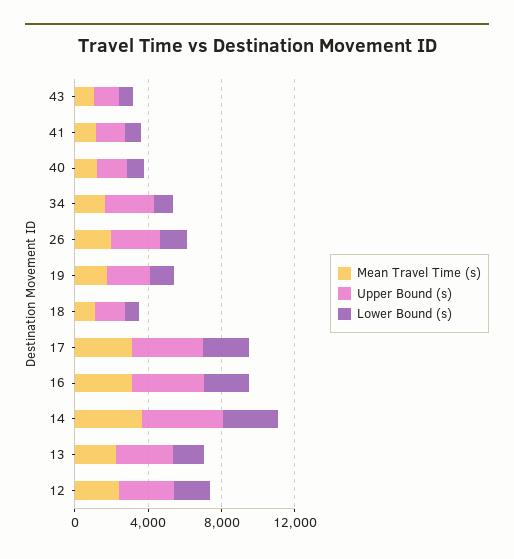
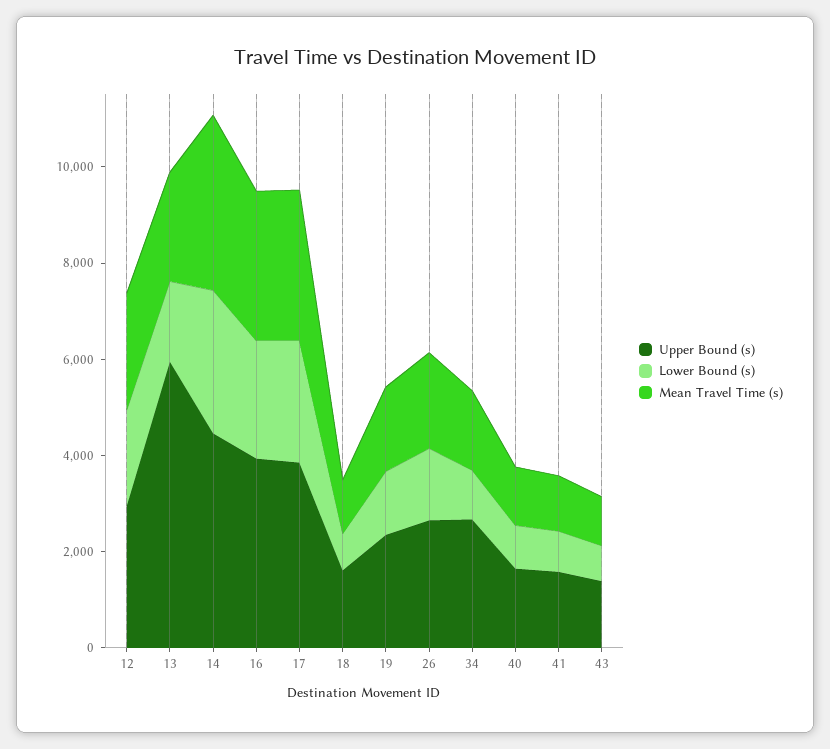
Upper Bound (s), 13: 3000 -> 6000

